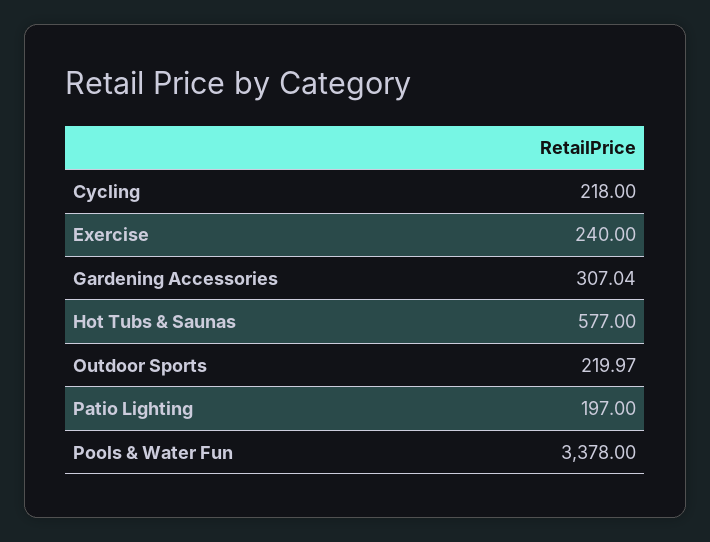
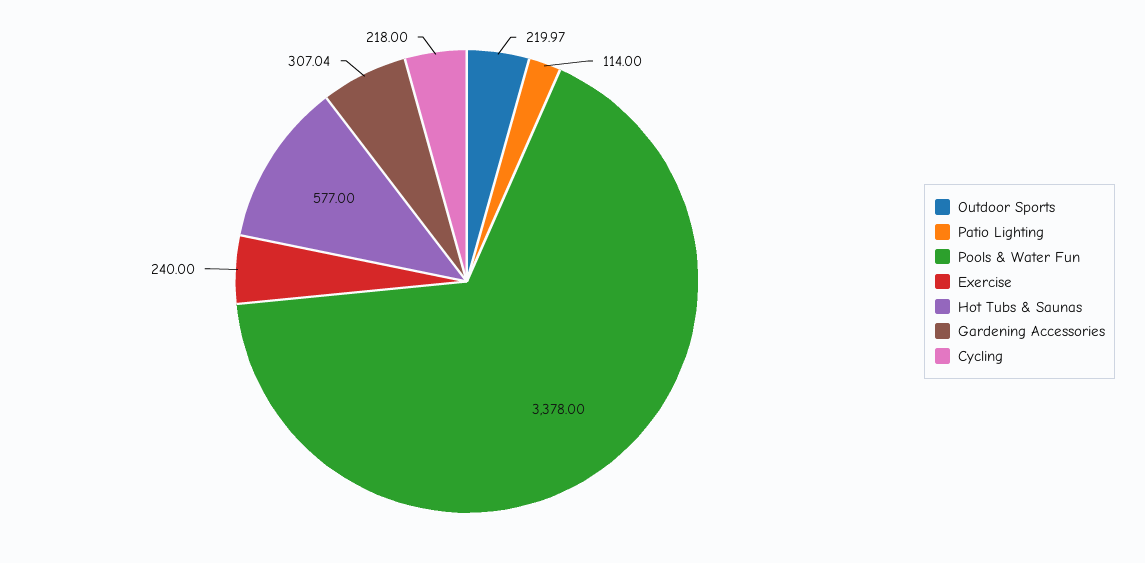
Patio Lighting: 197 -> 114

